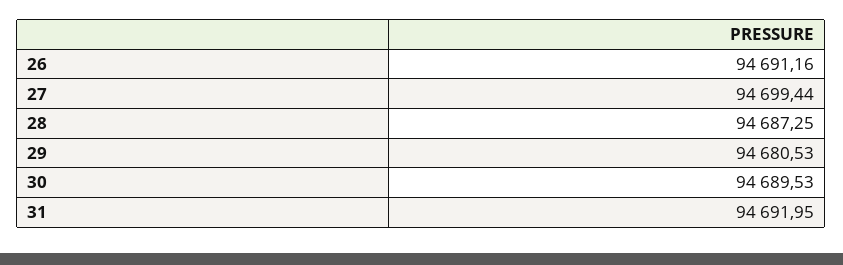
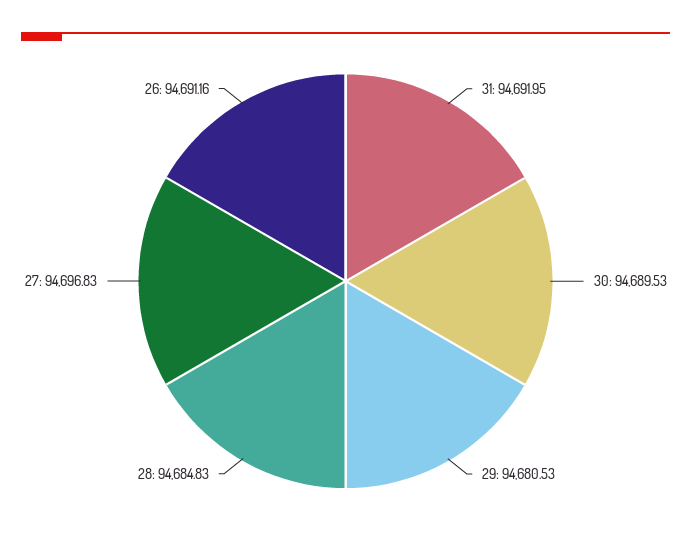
27: 94699.44 -> 94696.83
28: 94687.25 -> 94684.83

